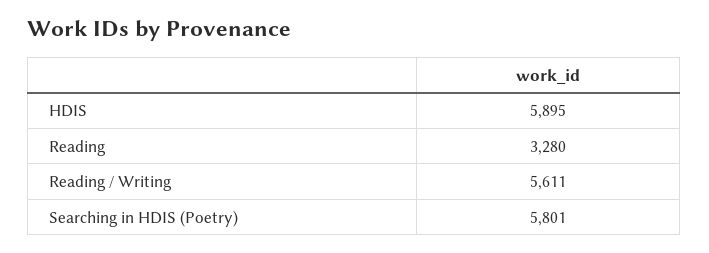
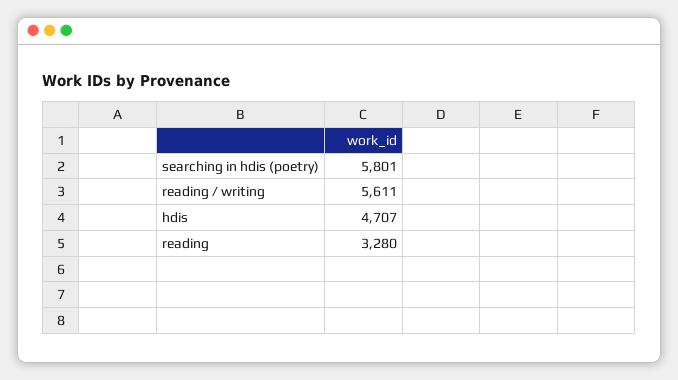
HDIS: 5895 -> 4707

